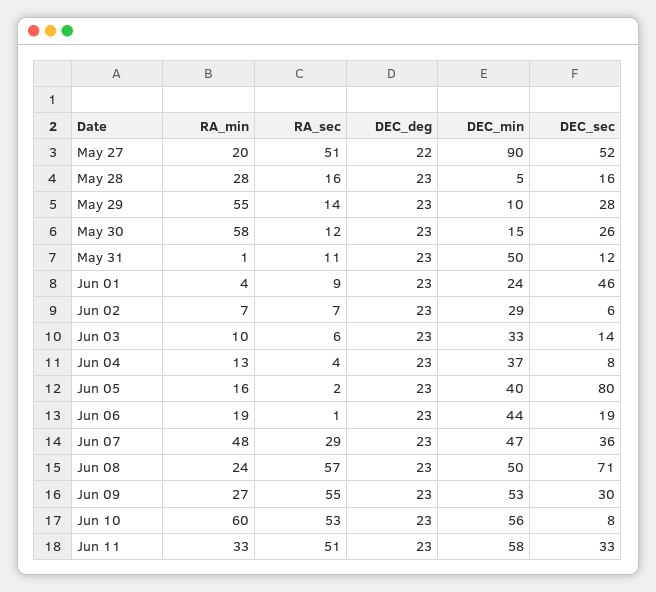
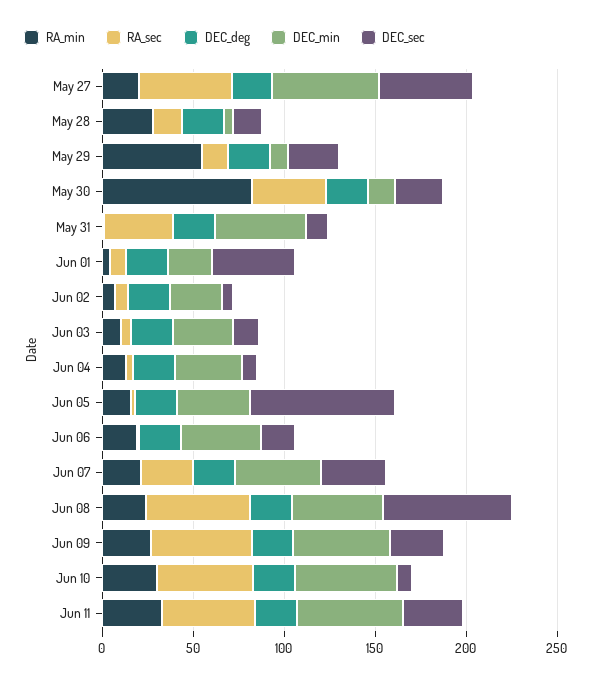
DEC_min, May 27: 90 -> 60
RA_min, May 30: 58 -> 80
RA_sec, May 30: 12 -> 40
RA_sec, May 31: 11 -> 40
RA_min, Jun 07: 48 -> 20
RA_min, Jun 10: 60 -> 30

